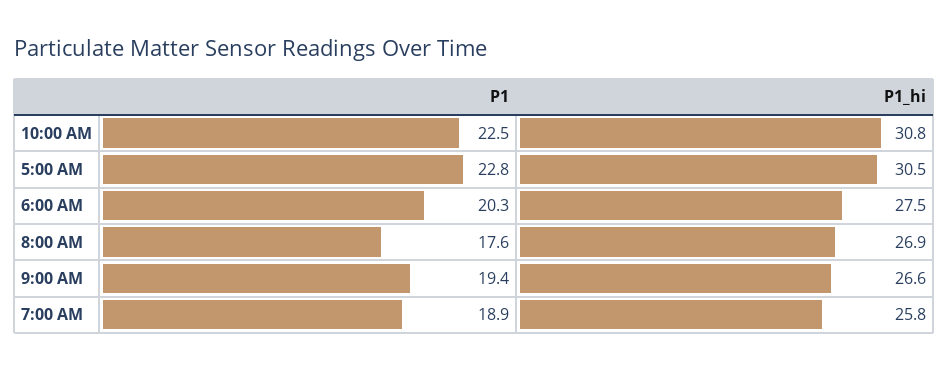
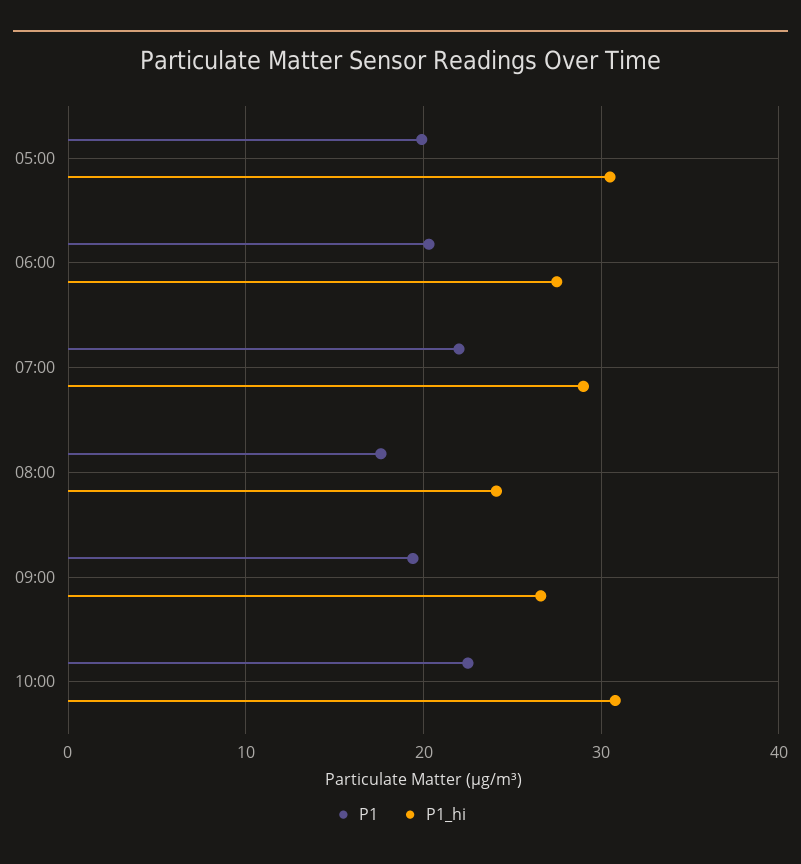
P1, 5:00 AM: 22.8 -> 20
P1_hi, 8:00 AM: 26.9 -> 24
P1, 7:00 AM: 18.9 -> 22
P1_hi, 7:00 AM: 25.8 -> 29

